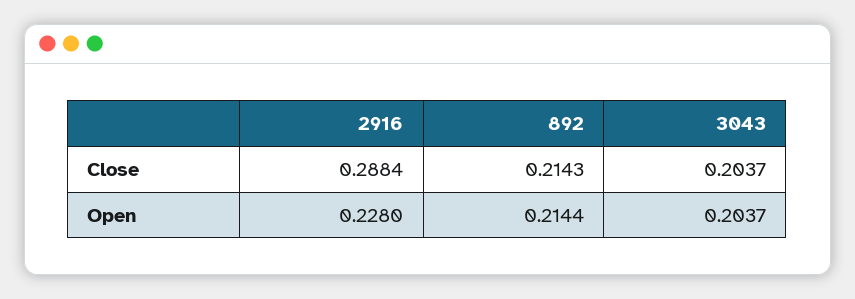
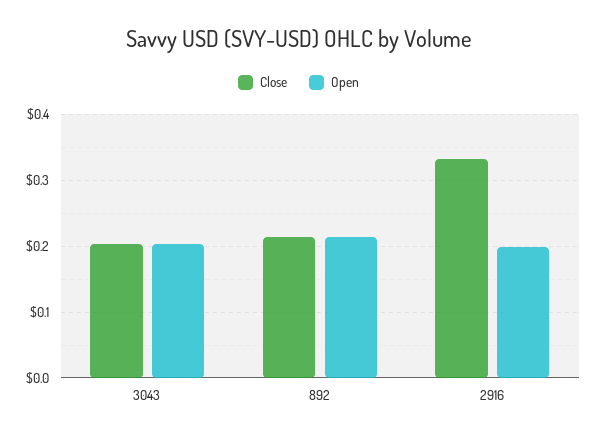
Close, 2916: 0.2884 -> 0.33
Open, 2916: 0.228 -> 0.2

